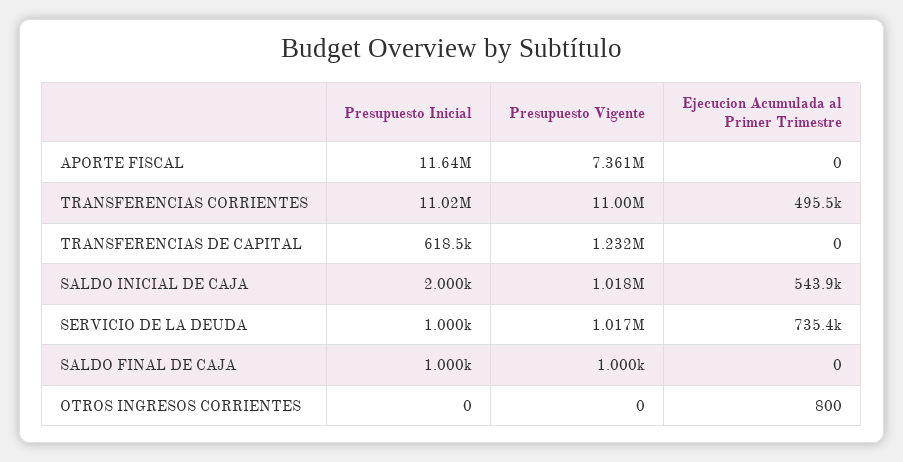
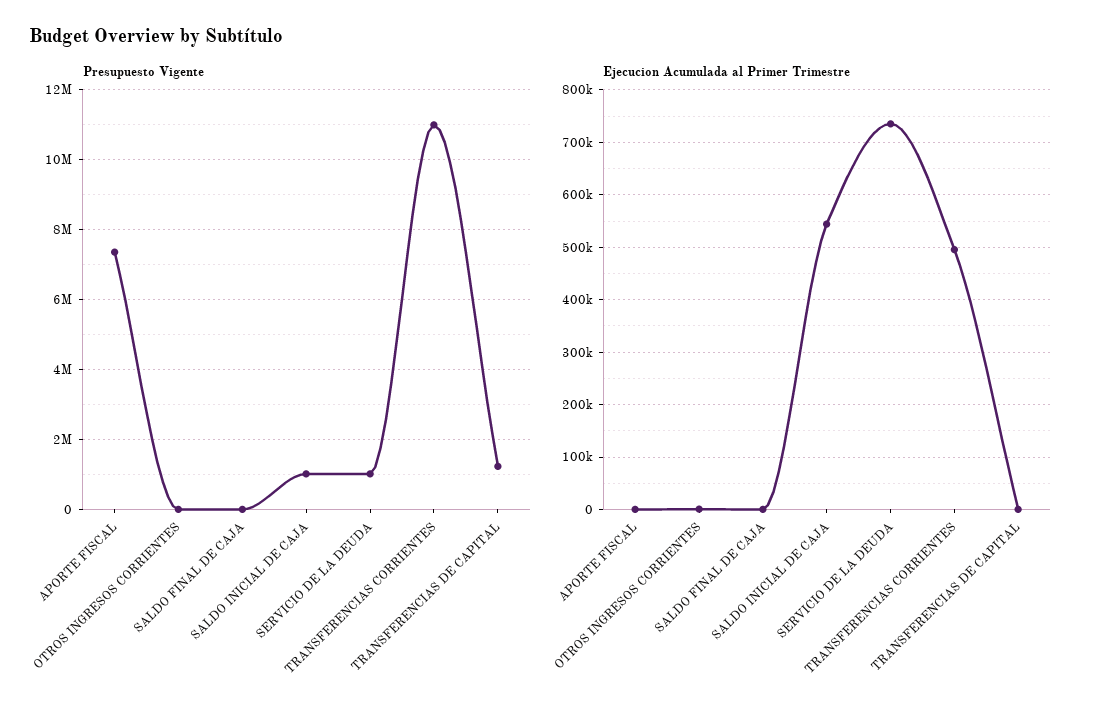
Presupuesto Inicial, APORTE FISCAL: 11640000 -> none
Presupuesto Inicial, TRANSFERENCIAS CORRIENTES: 11020000 -> none
Presupuesto Inicial, TRANSFERENCIAS DE CAPITAL: 618500 -> none
Presupuesto Inicial, SALDO INICIAL DE CAJA: 2000 -> none
Presupuesto Inicial, SERVICIO DE LA DEUDA: 1000 -> none
Presupuesto Inicial, SALDO FINAL DE CAJA: 1000 -> none
Presupuesto Inicial, OTROS INGRESOS CORRIENTES: 0 -> none

